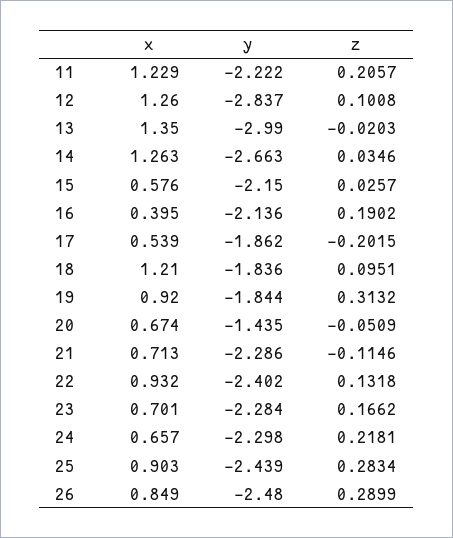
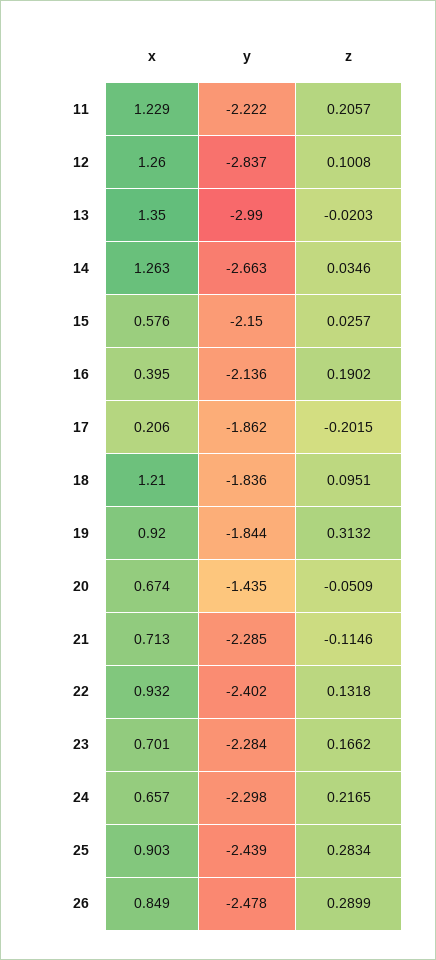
x, 17: 0.539 -> 0.206
y, 21: -2.286 -> -2.285
z, 24: 0.2181 -> 0.2165
y, 26: -2.48 -> -2.478

